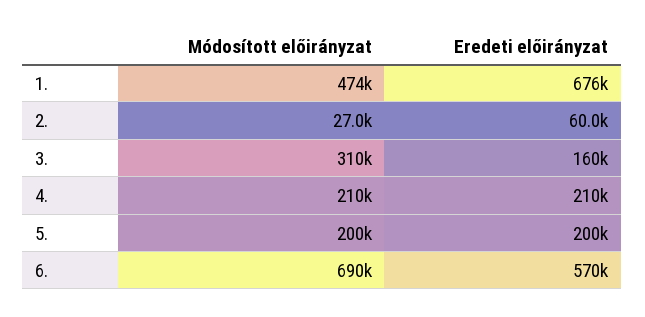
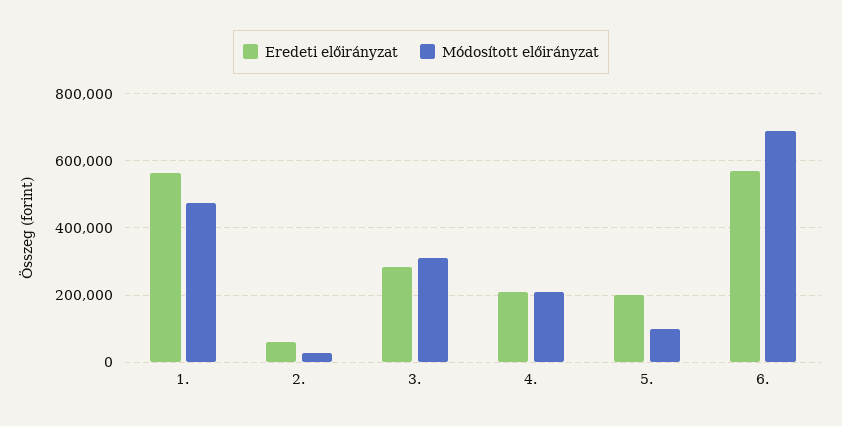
Eredeti előirányzat, 1.: 676000 -> 560000
Eredeti előirányzat, 3.: 160000 -> 280000
Módosított előirányzat, 5.: 200000 -> 100000

